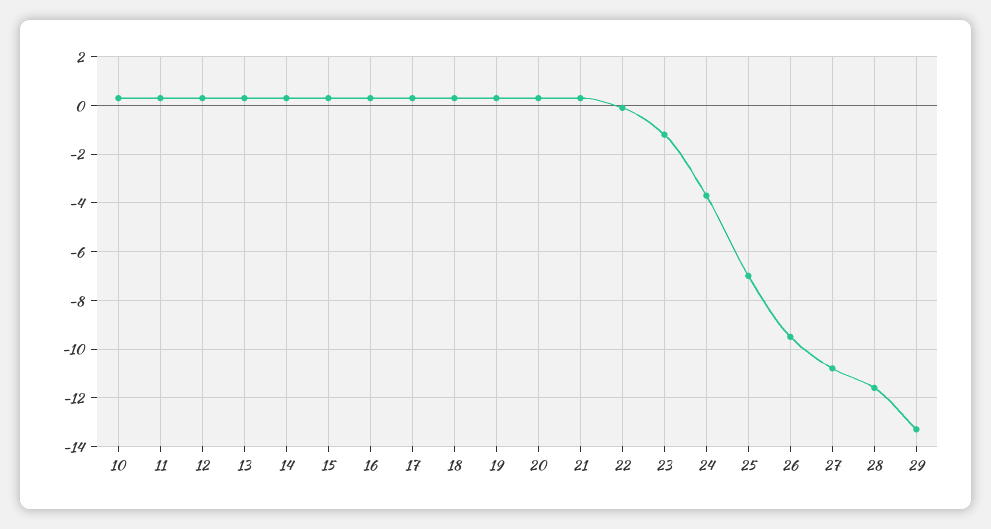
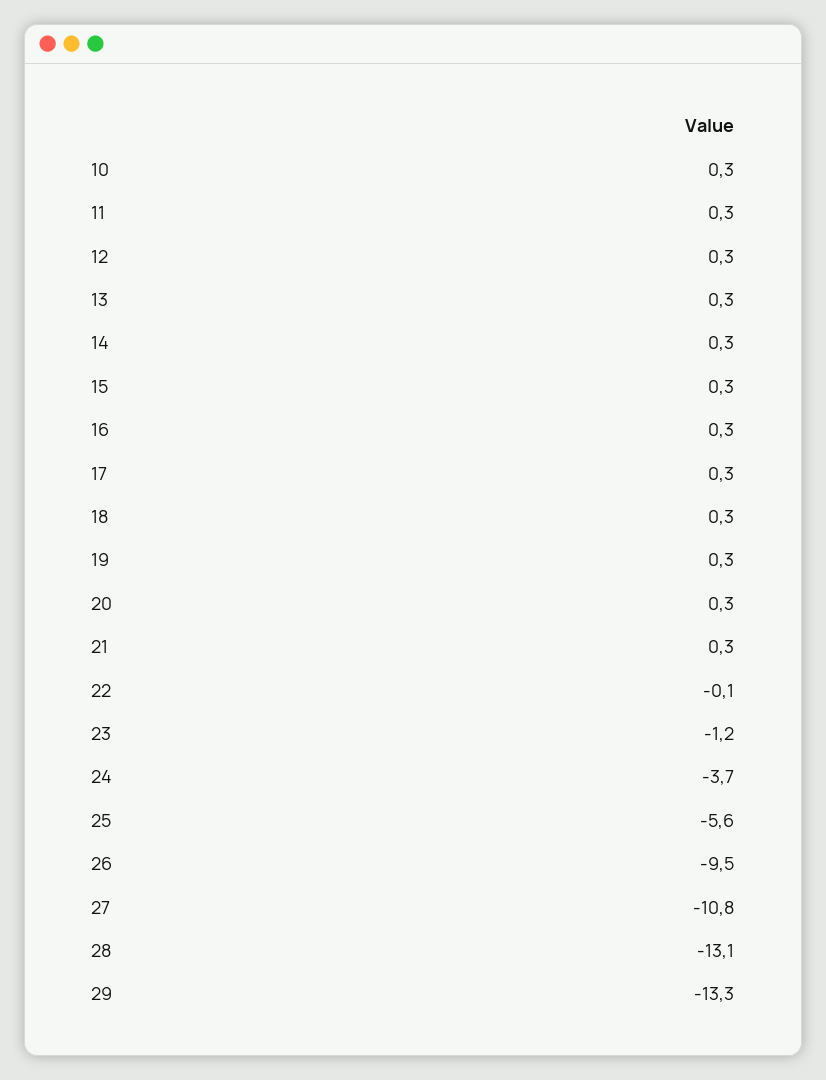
25: -7 -> -5.6
28: -11.5 -> -13.1

